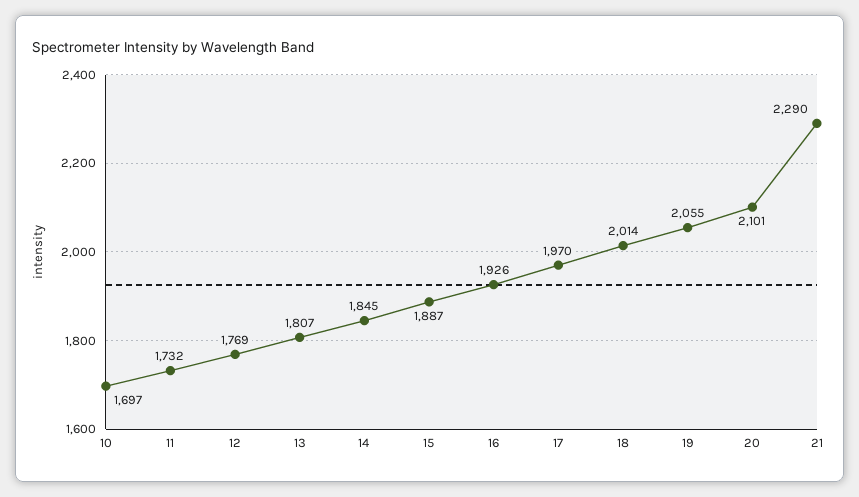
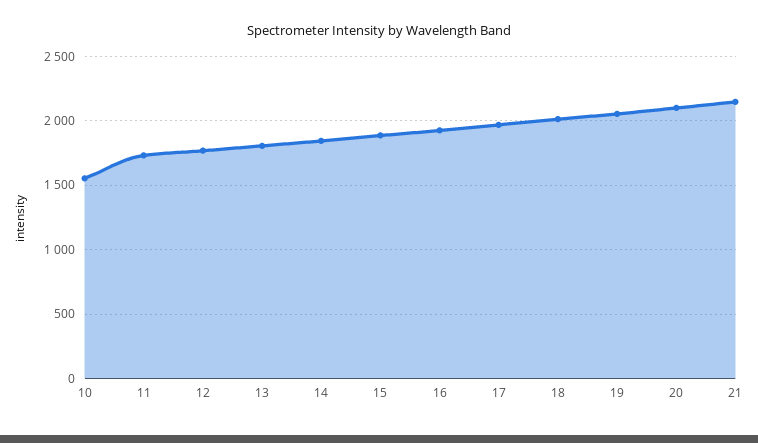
10: 1697 -> 1550
21: 2290 -> 2150

